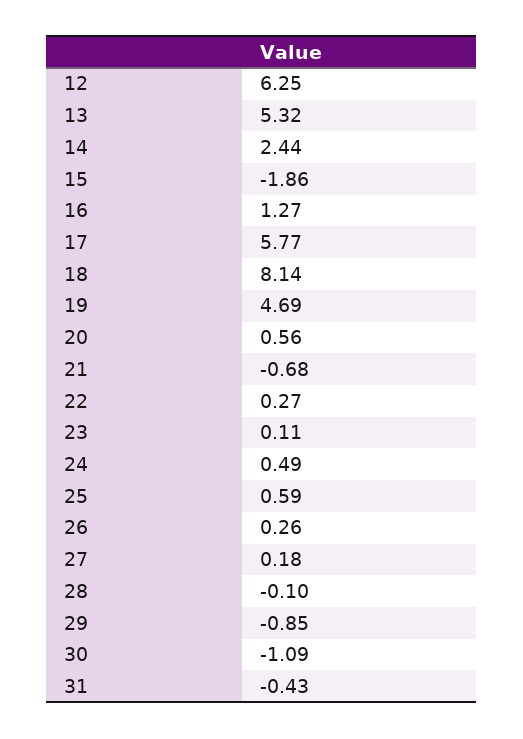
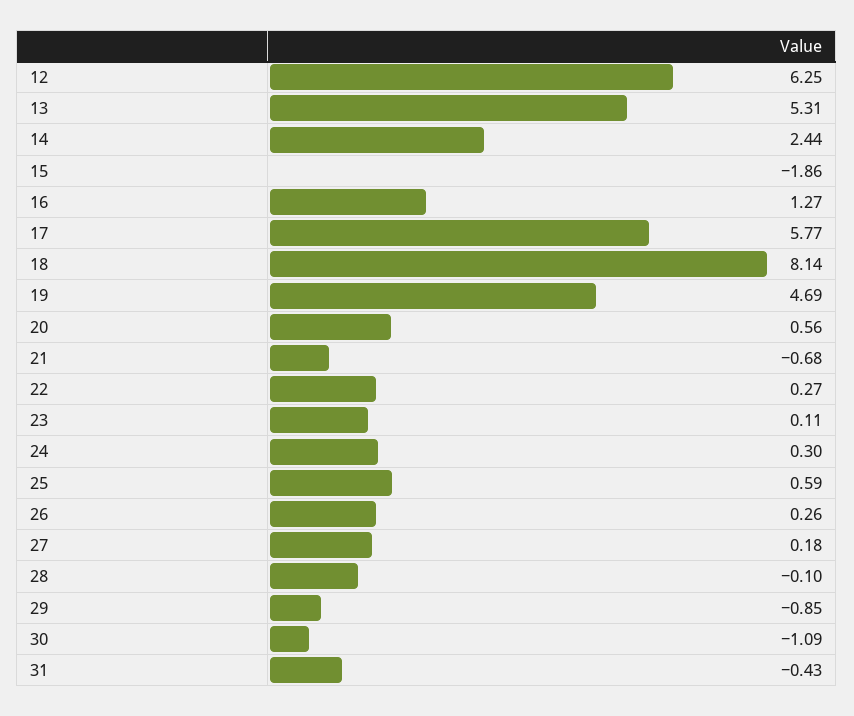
13: 5.32 -> 5.31
24: 0.49 -> 0.3

